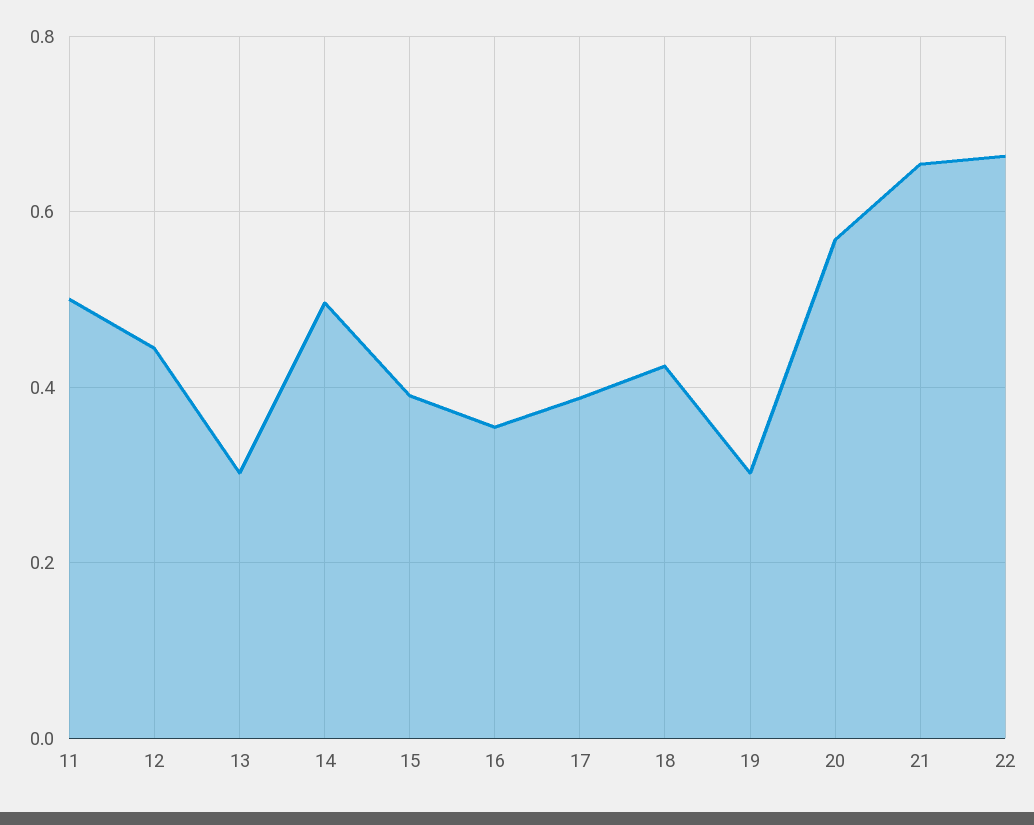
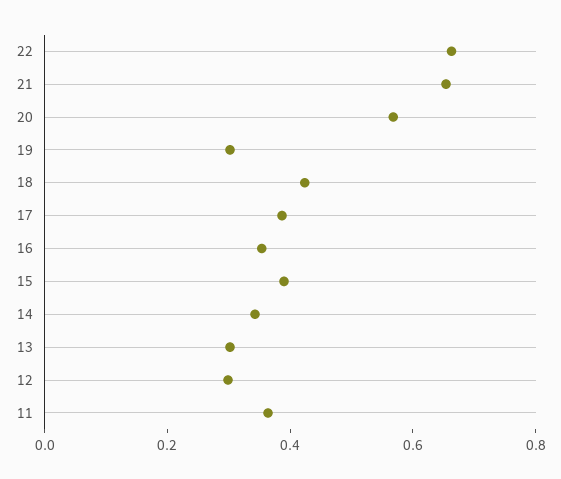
11: 0.5 -> 0.35
12: 0.44 -> 0.3
14: 0.5 -> 0.35

